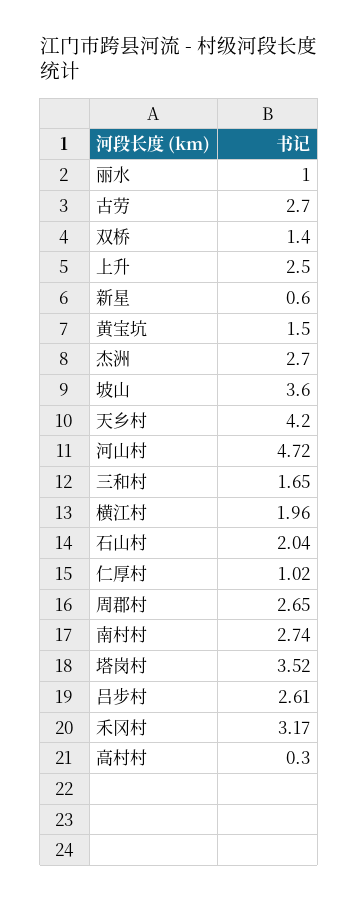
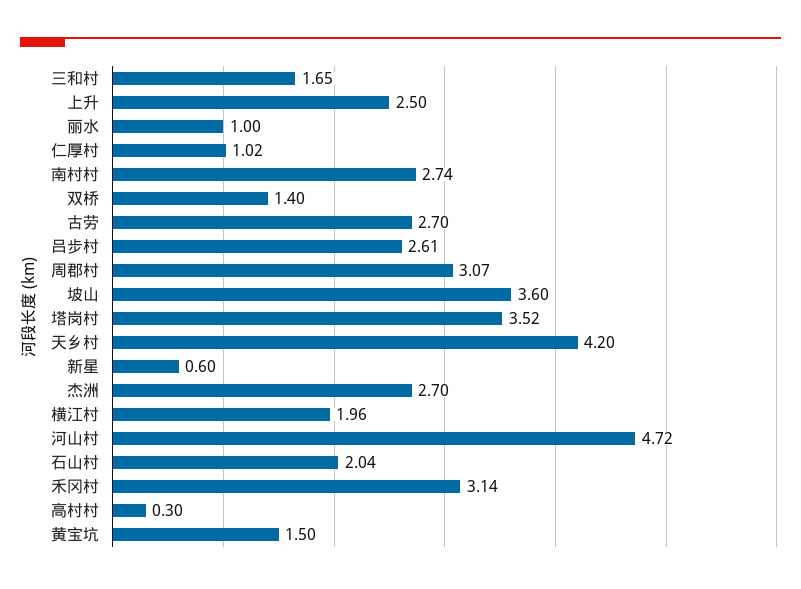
周郡村: 2.65 -> 3.07
禾冈村: 3.17 -> 3.14

